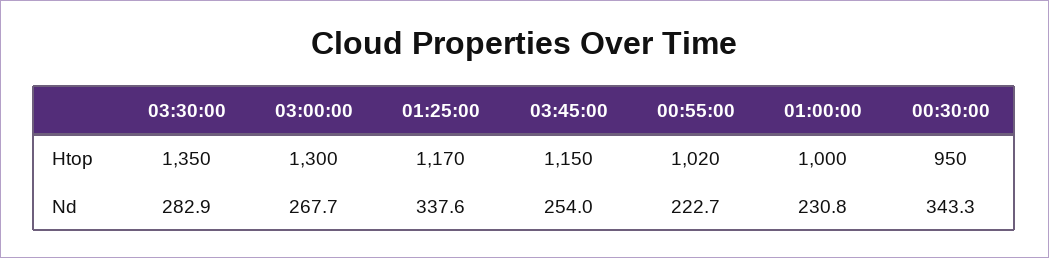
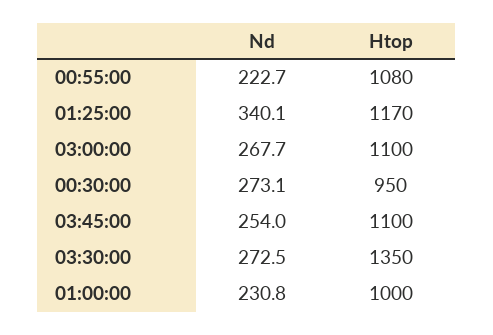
03:00:00, Htop: 1300 -> 1100
03:45:00, Htop: 1150 -> 1100
00:55:00, Htop: 1020 -> 1080
03:30:00, Nd: 282.9 -> 272.5
01:25:00, Nd: 337.6 -> 340.1
00:30:00, Nd: 343.3 -> 273.1

